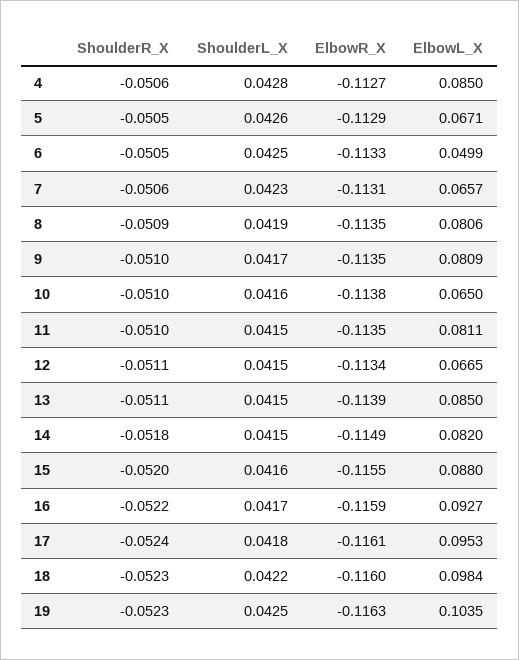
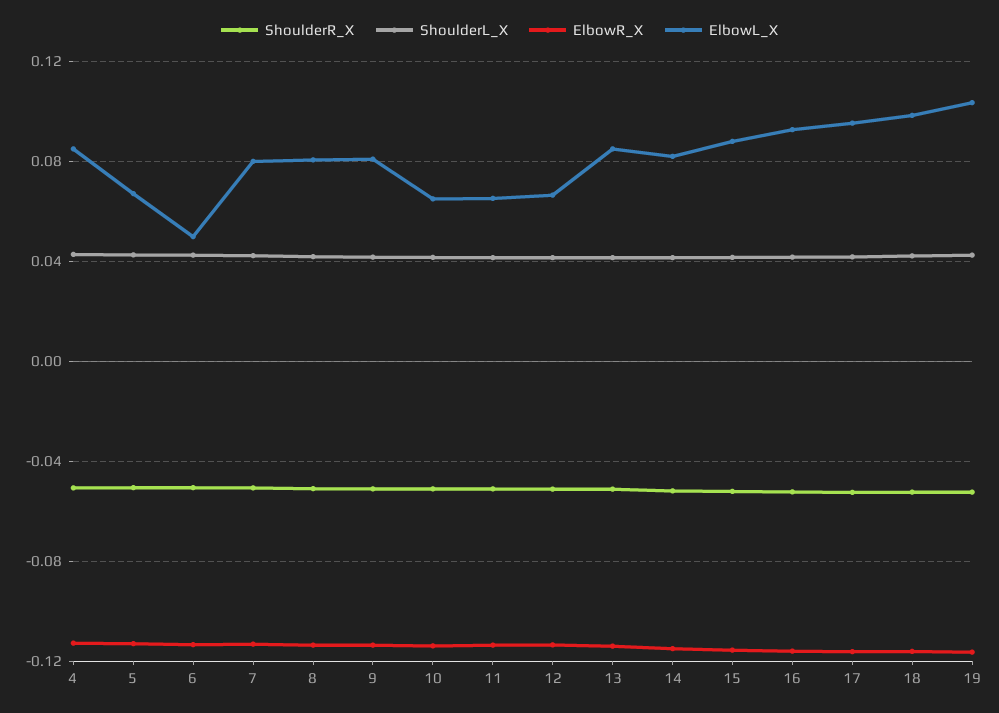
ElbowL_X, 7: 0.0657 -> 0.08
ElbowL_X, 11: 0.0811 -> 0.065

